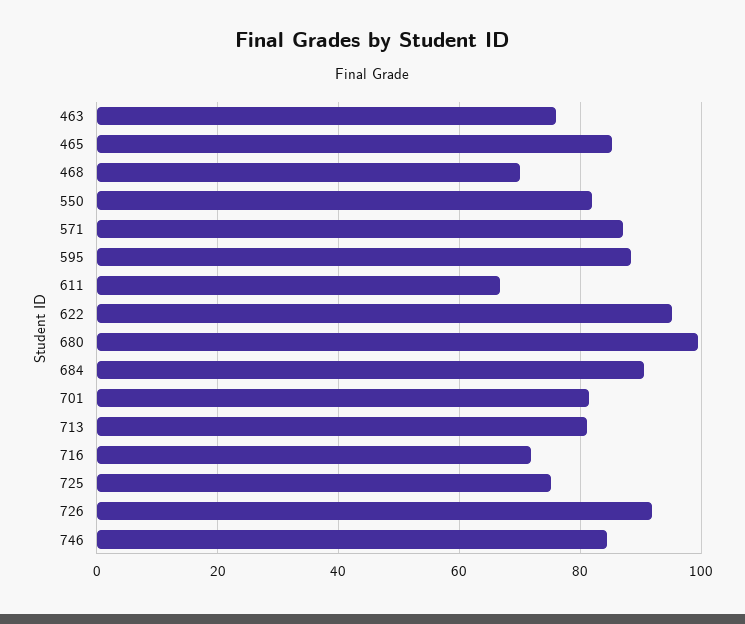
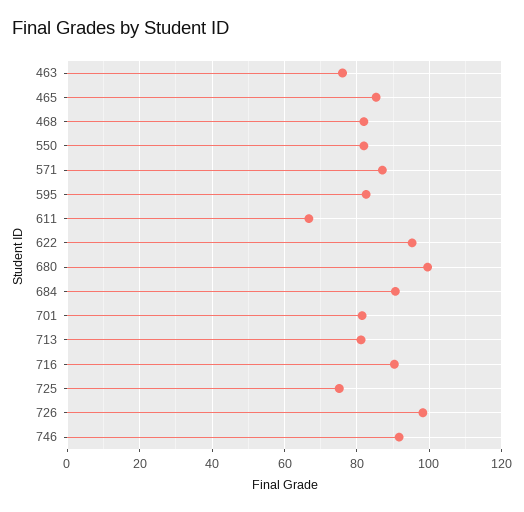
468: 70 -> 82
595: 88 -> 82
716: 72 -> 90
726: 92 -> 98
746: 84 -> 92

